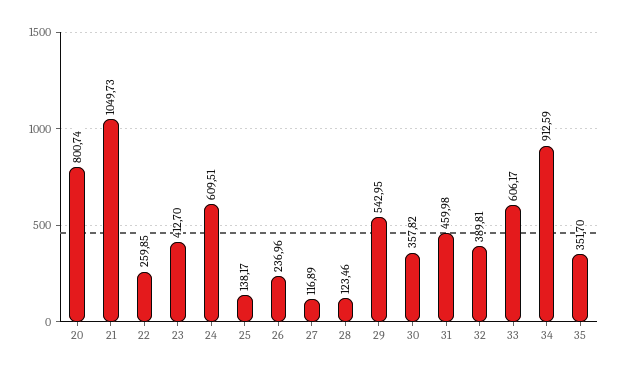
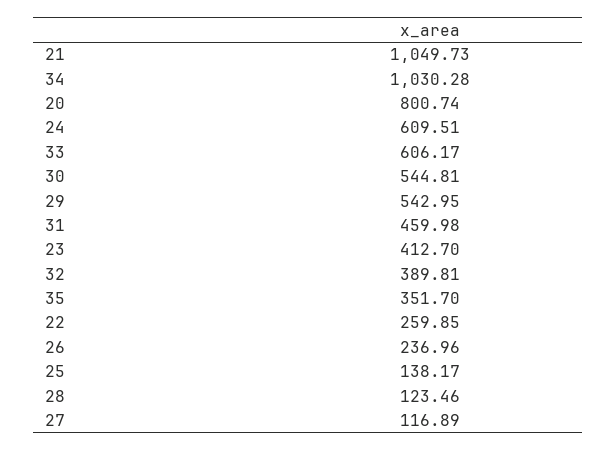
30: 357.82 -> 544.81
34: 912.59 -> 1030.28

